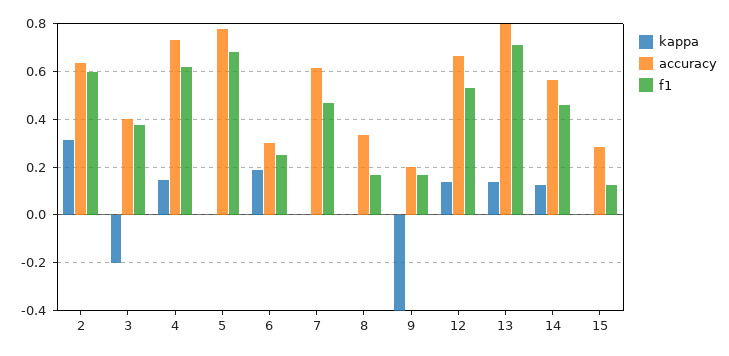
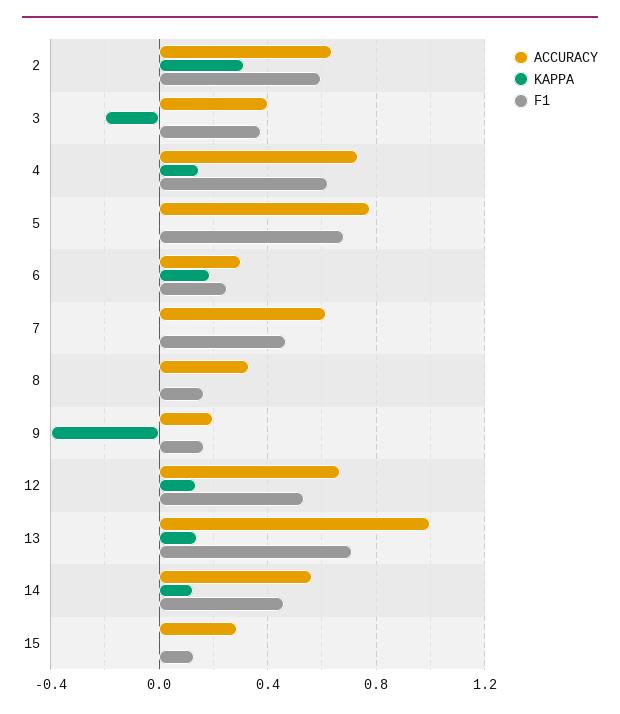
accuracy, 13: 0.8 -> 1

